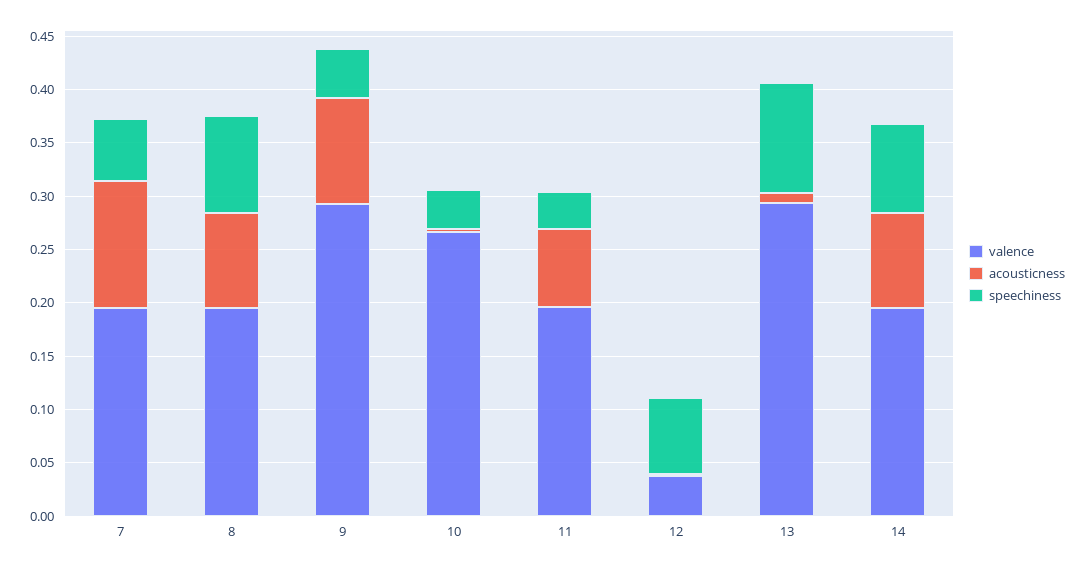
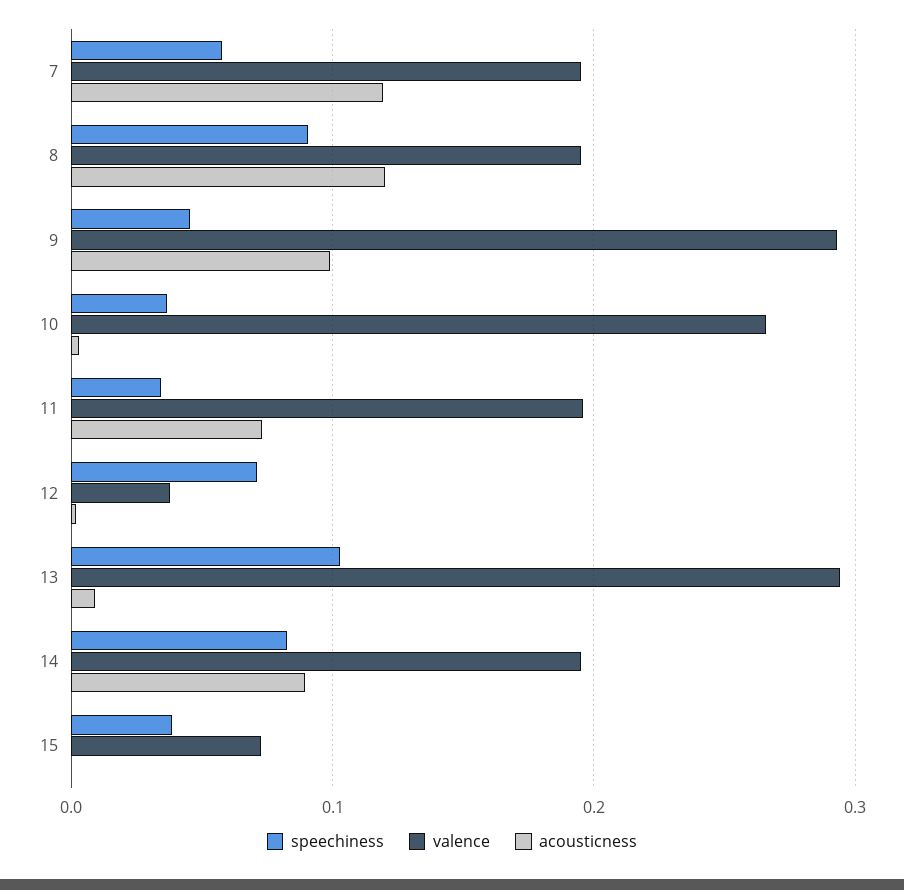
acousticness, 8: 0.09 -> 0.12
speechiness, 15: none -> 0.04
valence, 15: none -> 0.07
acousticness, 15: none -> 0

